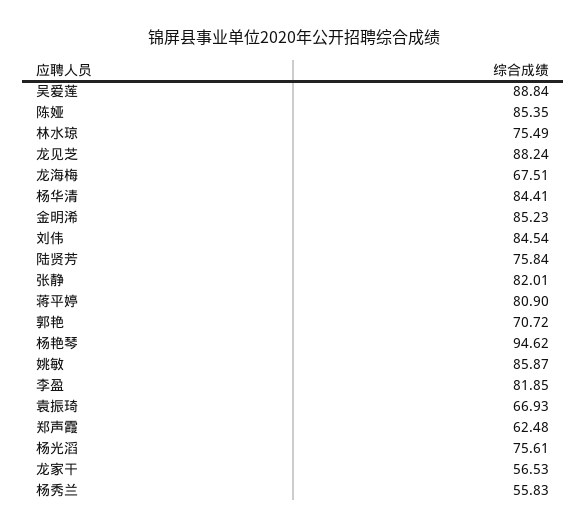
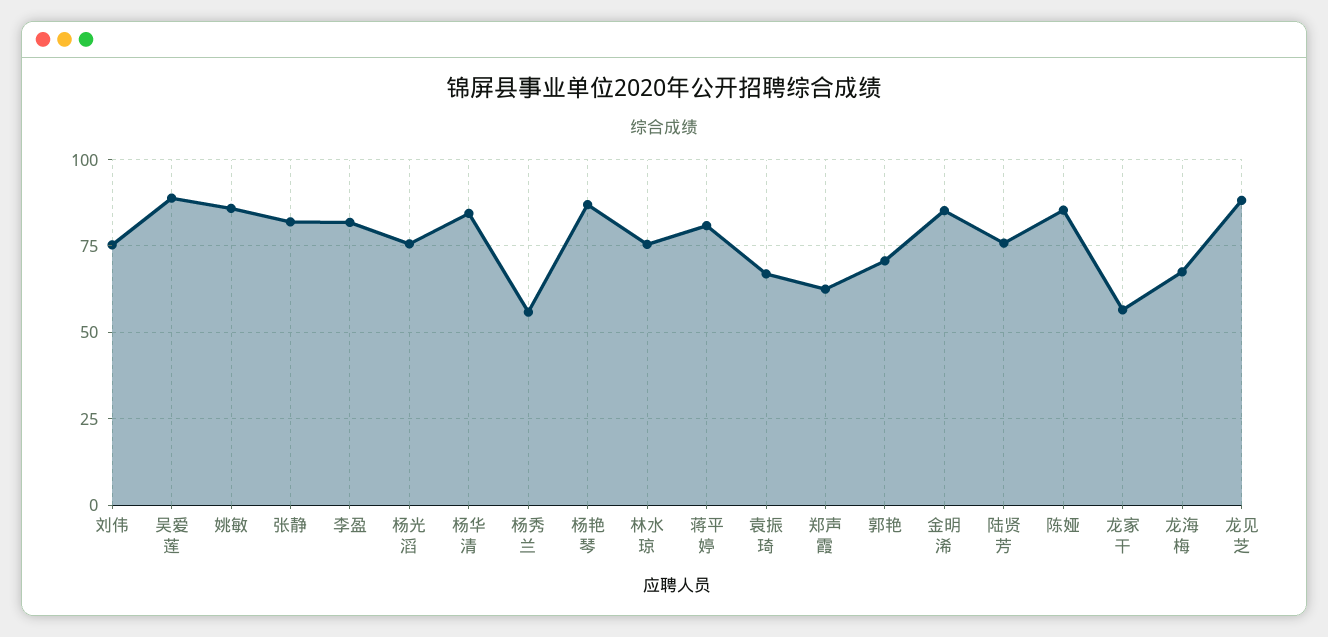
刘伟: 84.54 -> 75
杨艳琴: 94.62 -> 87.5

